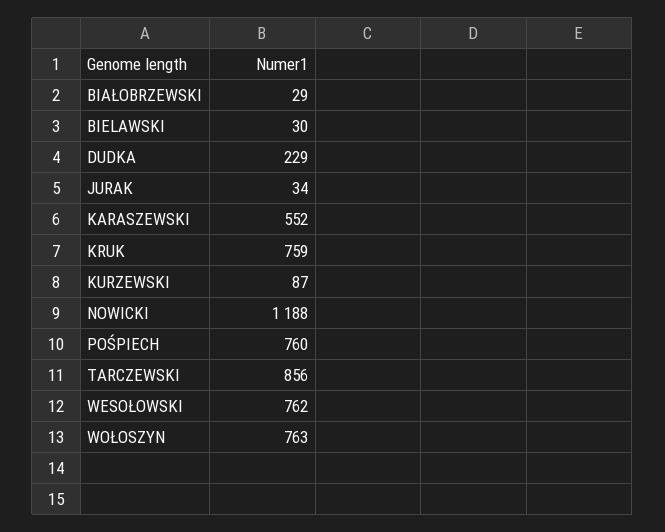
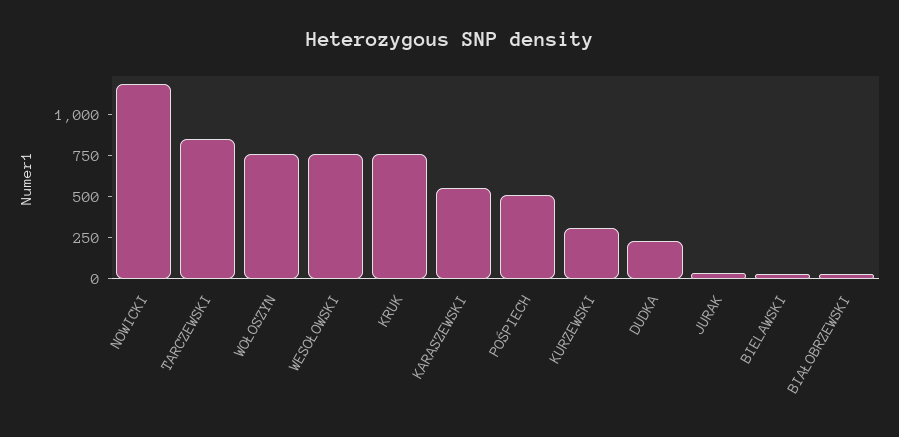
KURZEWSKI: 87 -> 300
POŚPIECH: 760 -> 500

